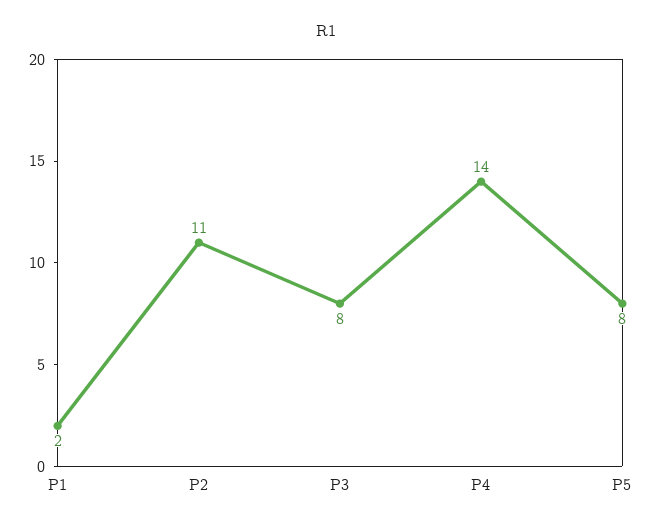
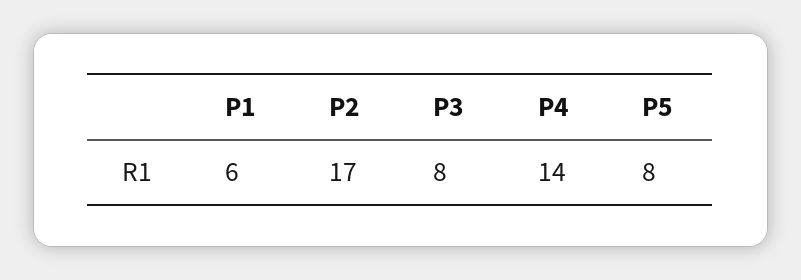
P1: 2 -> 6
P2: 11 -> 17

